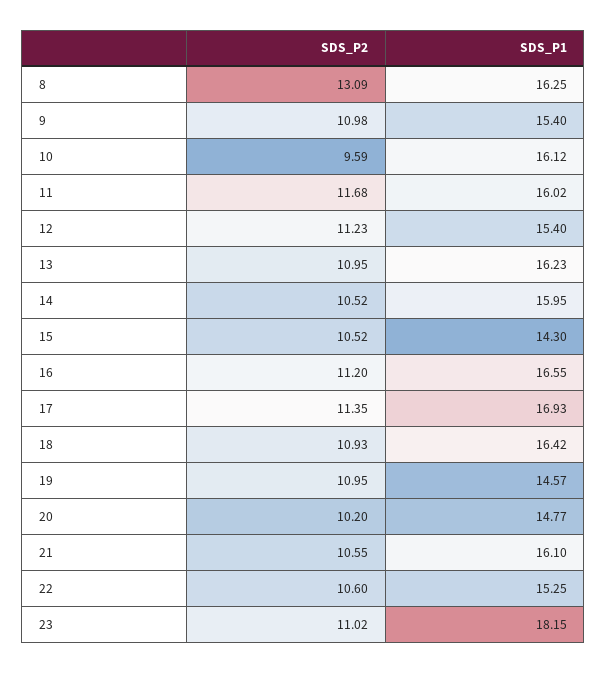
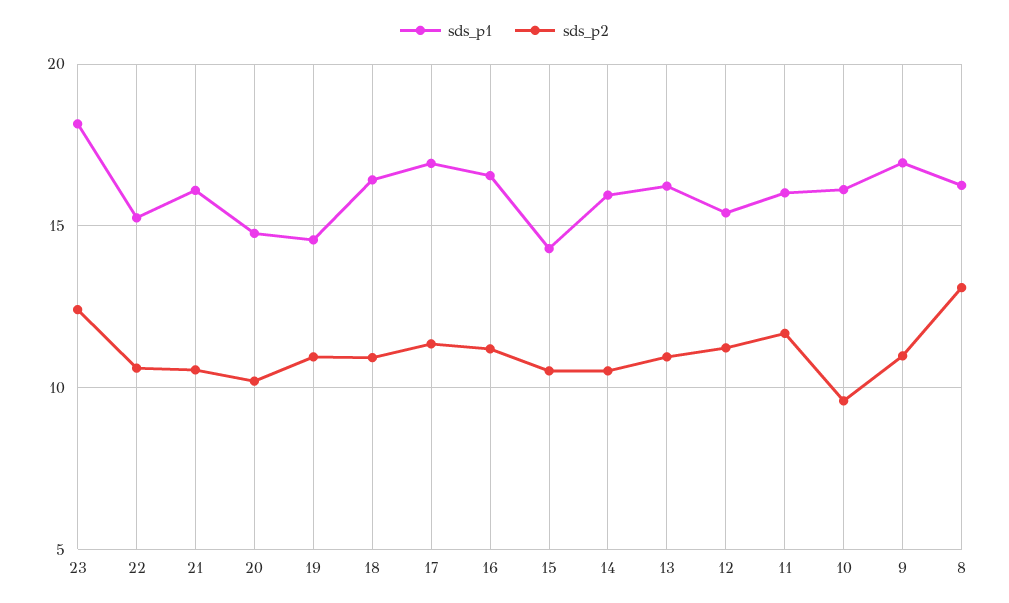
SDS_P1, 9: 15.4 -> 17
SDS_P2, 23: 11.02 -> 12.5

